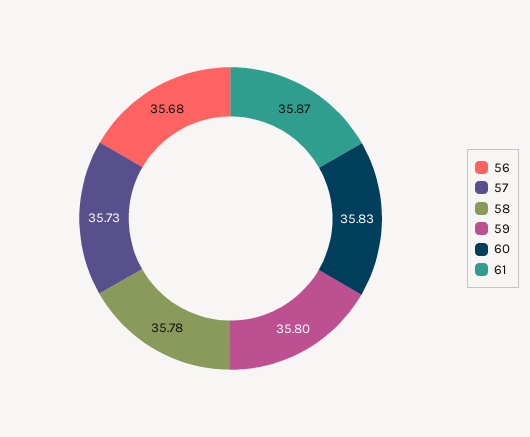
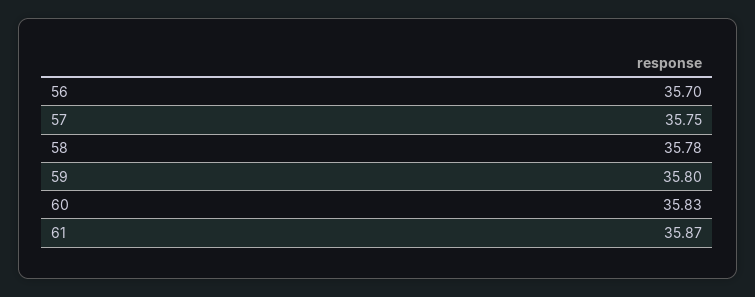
56: 35.68 -> 35.7
57: 35.73 -> 35.75

